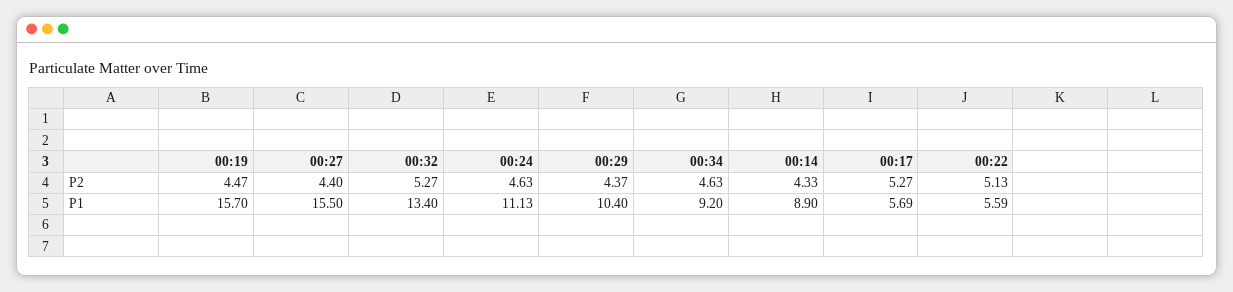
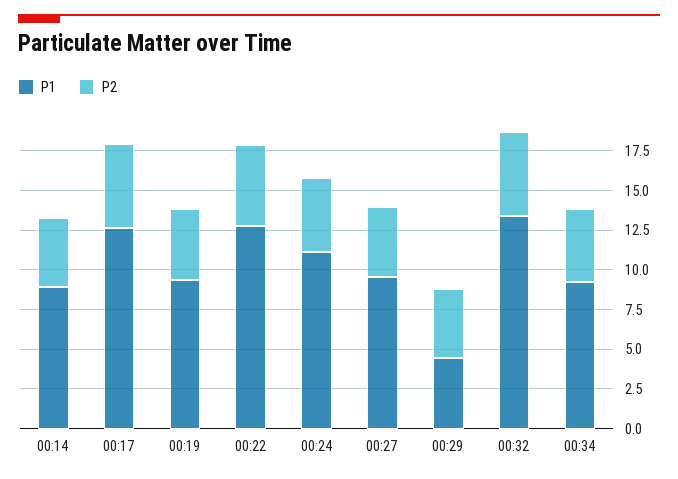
P1, 00:19: 15.7 -> 10
P1, 00:27: 15.5 -> 10
P1, 00:29: 10.4 -> 5
P1, 00:17: 5.69 -> 12.5
P1, 00:22: 5.59 -> 12.5

